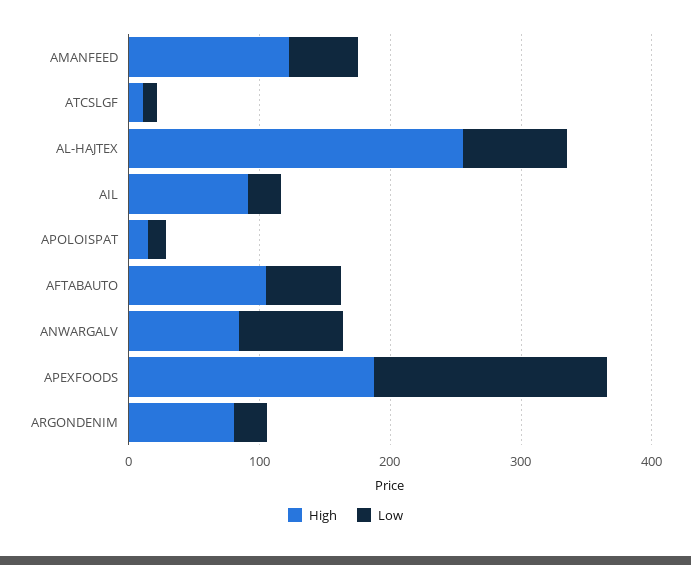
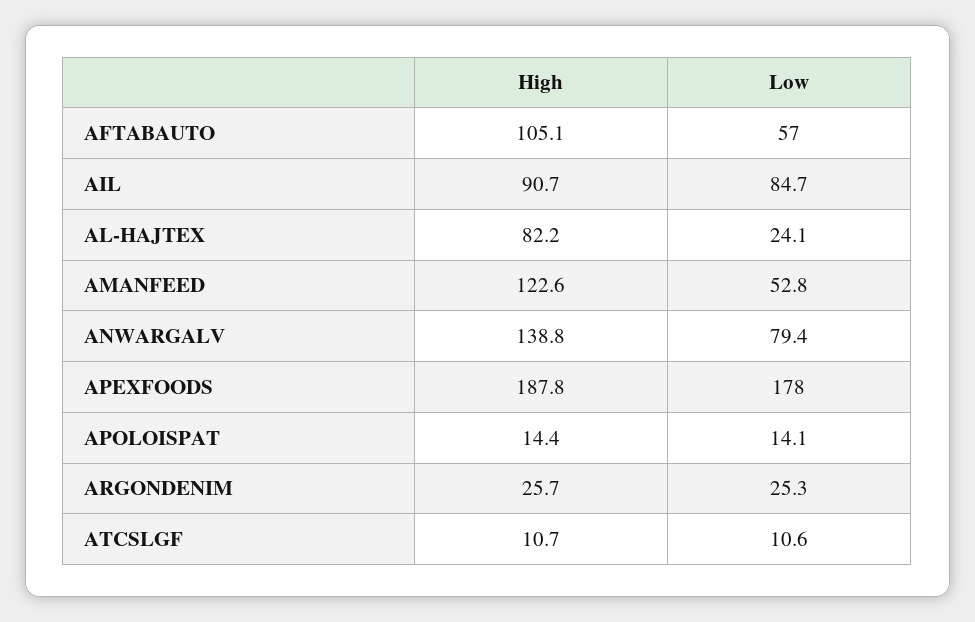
High, AL-HAJTEX: 260 -> 82.2
Low, AL-HAJTEX: 80 -> 24.1
Low, AIL: 20 -> 84.7
High, ANWARGALV: 80 -> 138.8
High, ARGONDENIM: 80 -> 25.7

